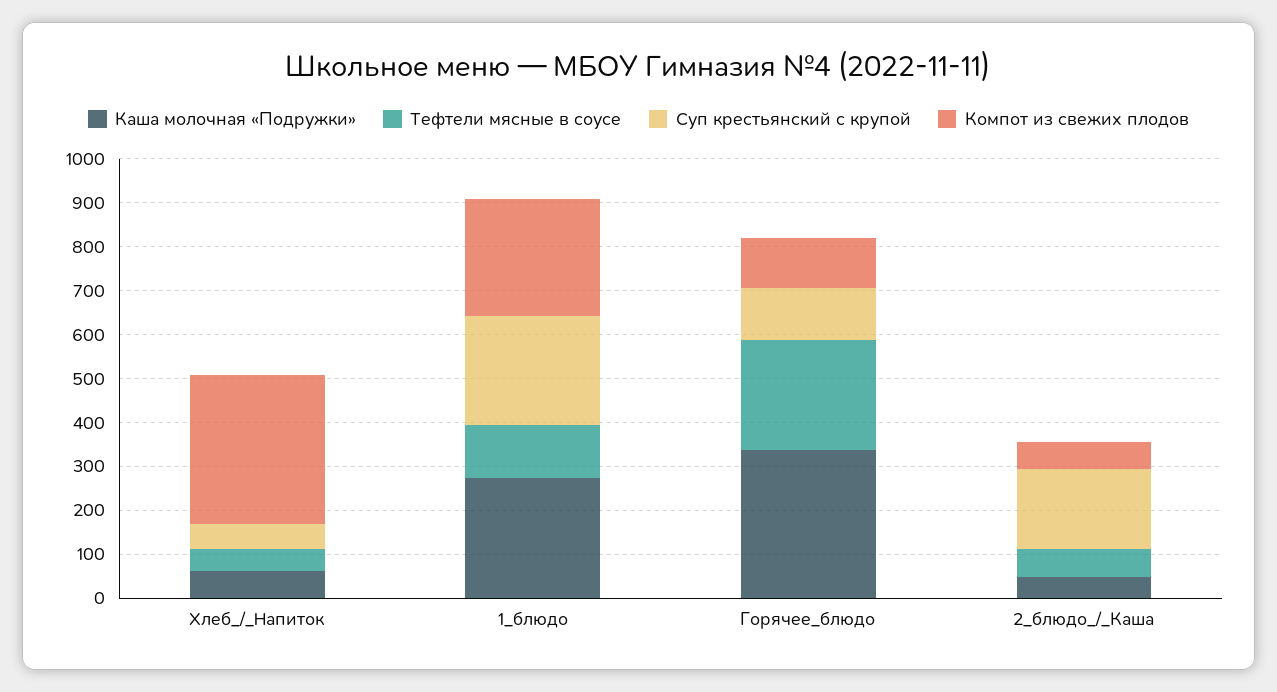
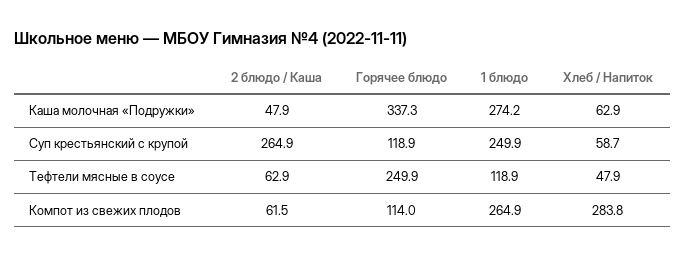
Компот из свежих плодов, Хлеб_/_Напиток: 340 -> 283.8
Суп крестьянский с крупой, 2_блюдо_/_Каша: 180 -> 264.9

